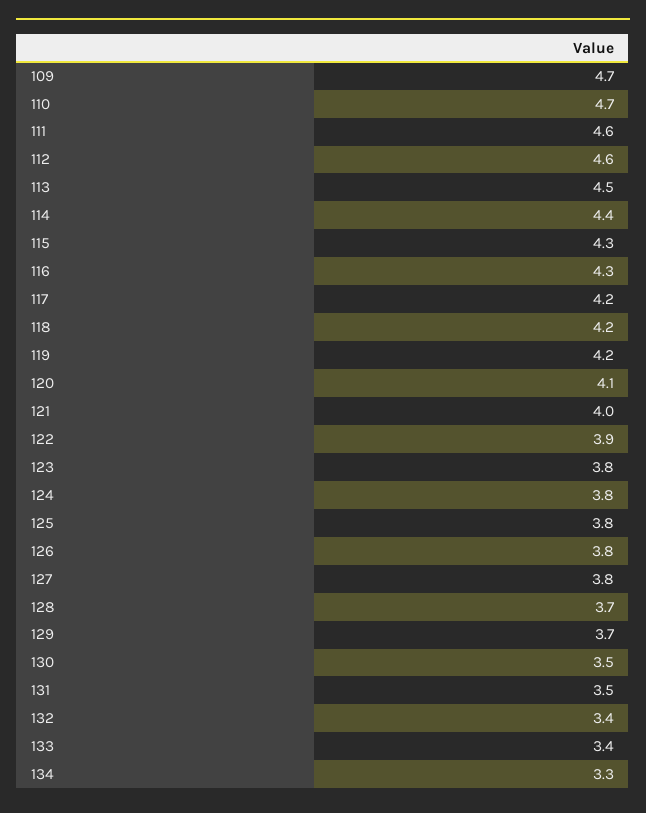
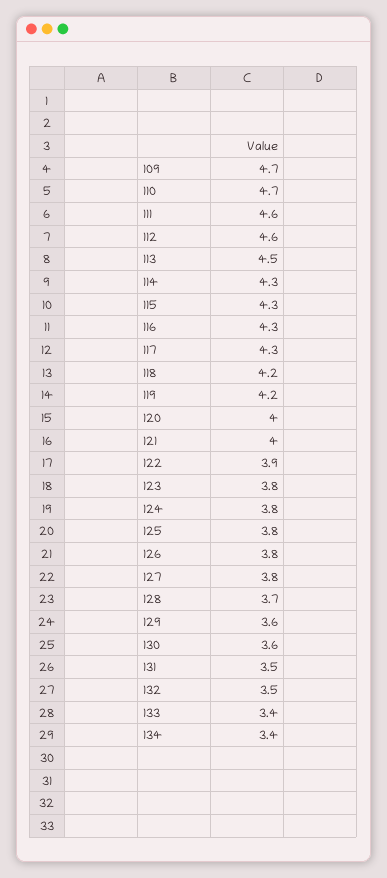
114: 4.4 -> 4.3
117: 4.2 -> 4.3
120: 4.1 -> 4
129: 3.7 -> 3.6
130: 3.5 -> 3.6
132: 3.4 -> 3.5
134: 3.3 -> 3.4

